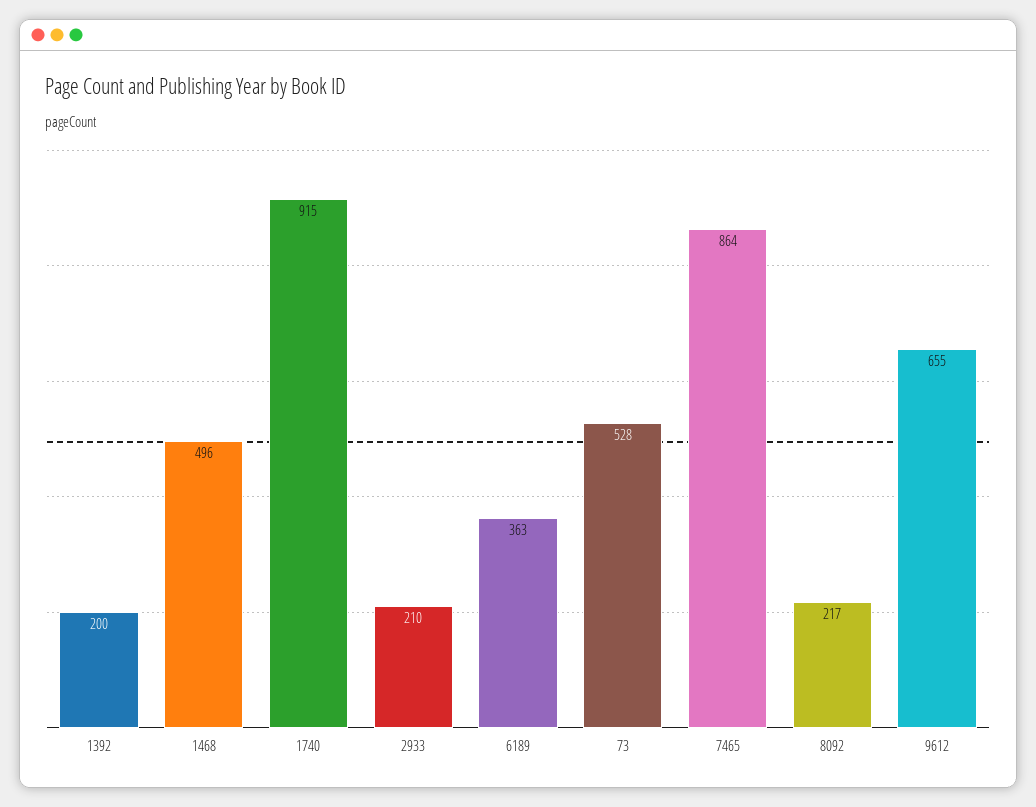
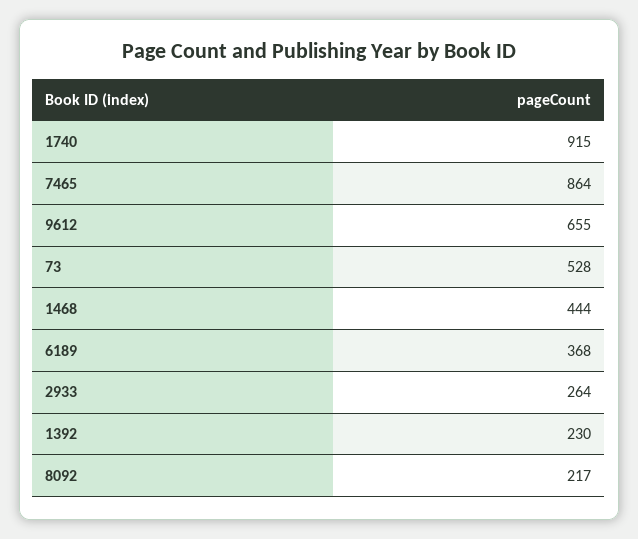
1392: 200 -> 230
1468: 496 -> 444
2933: 210 -> 264
6189: 363 -> 368

